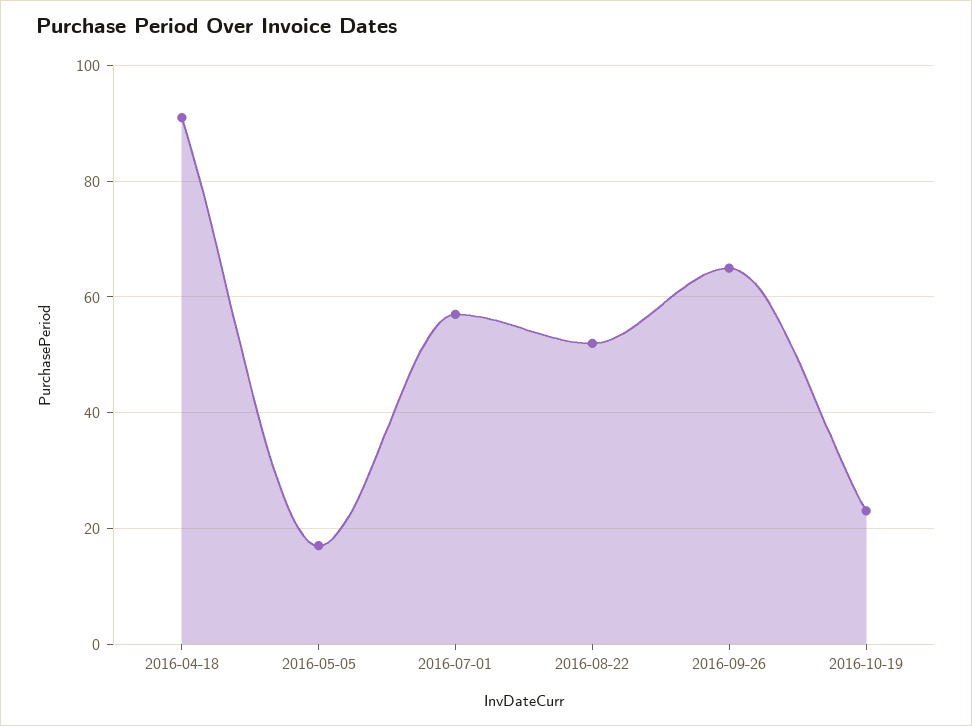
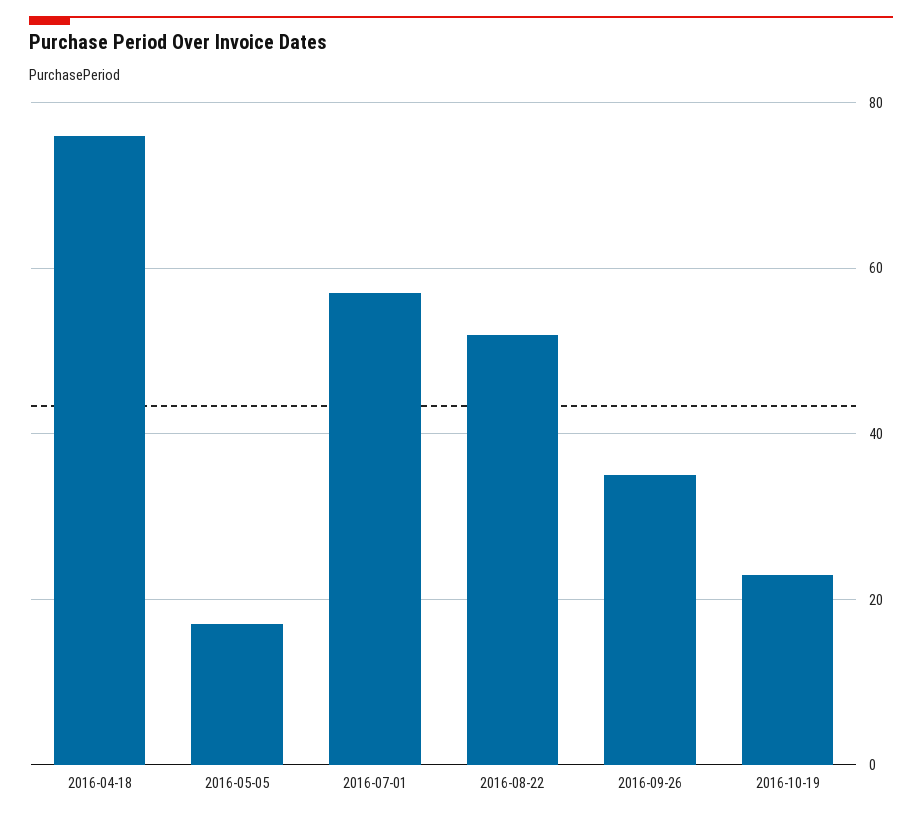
2016-04-18: 90 -> 75
2016-09-26: 65 -> 35

